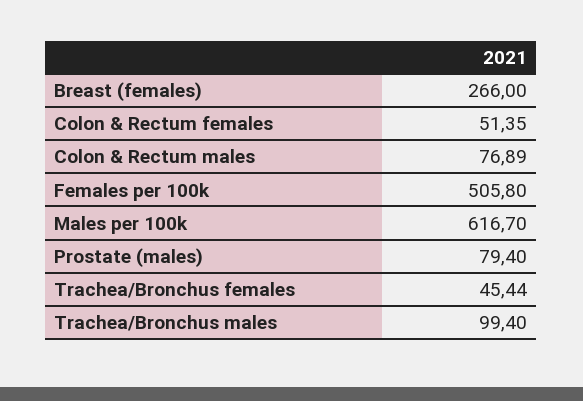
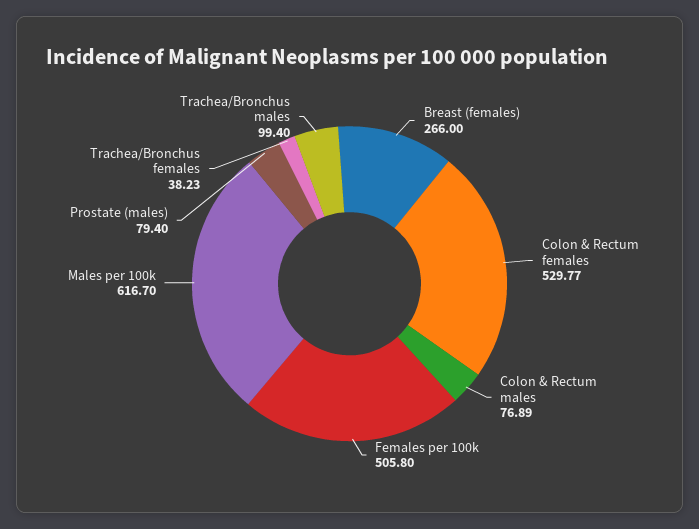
Colon & Rectum females: 51.35 -> 529.77
Trachea/Bronchus females: 45.44 -> 38.23

